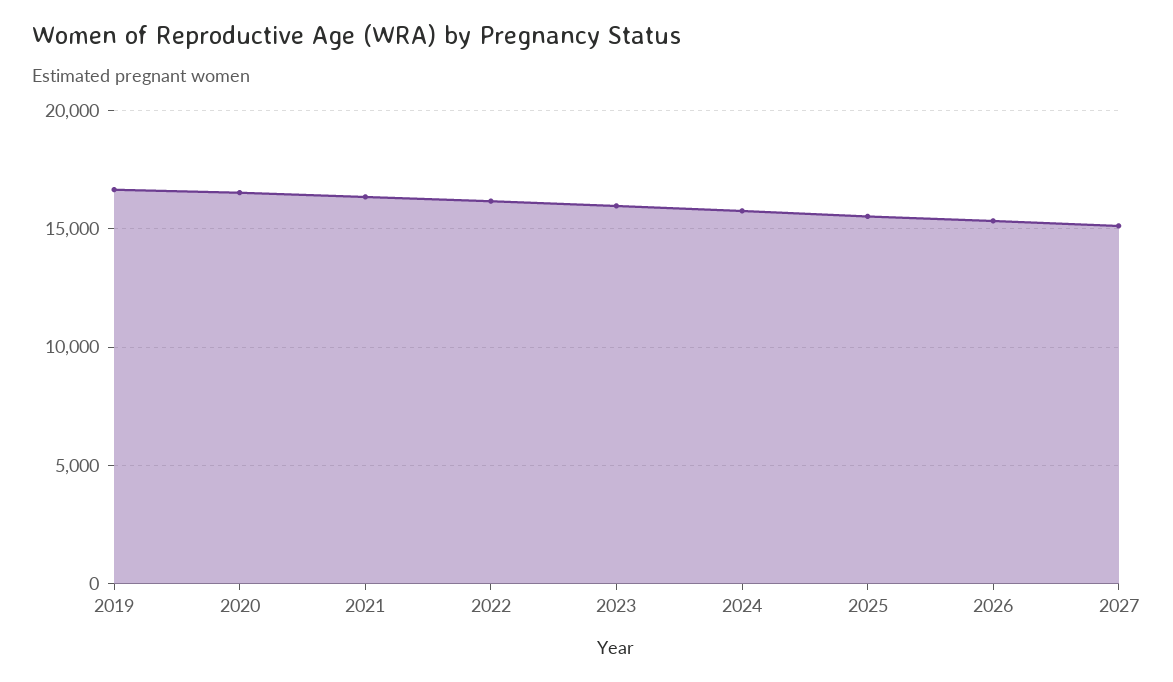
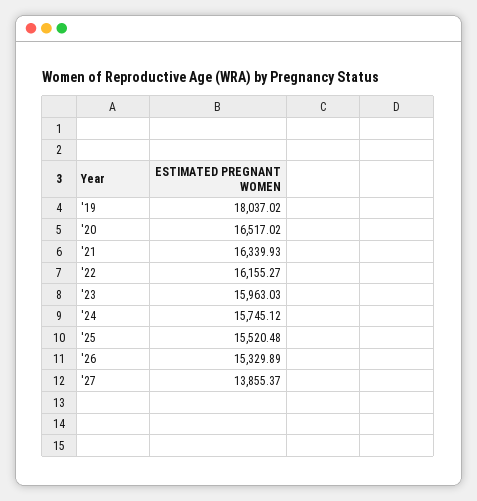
2019: 16500 -> 18037.02
2027: 15000 -> 13855.37

